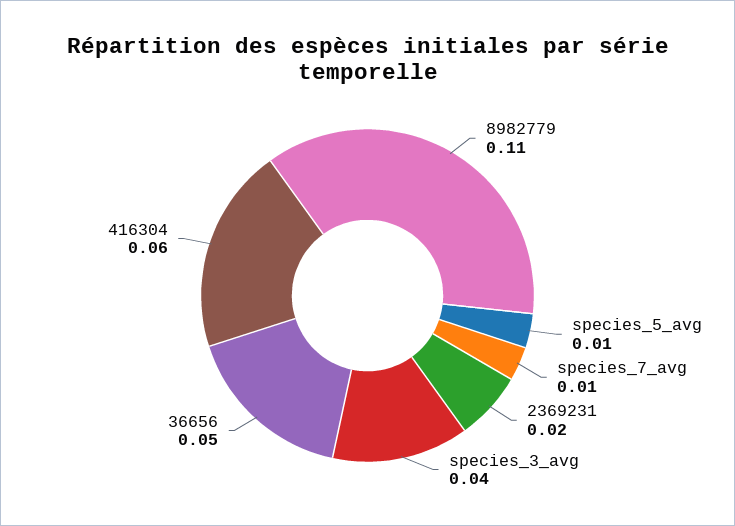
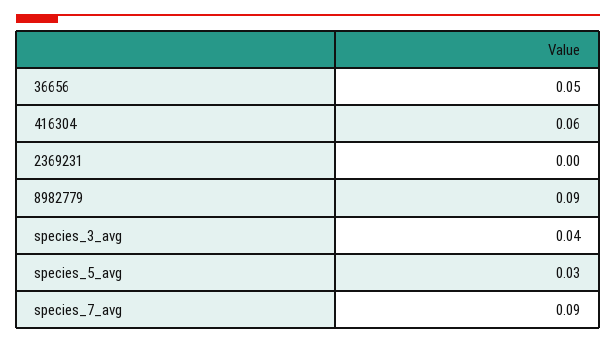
8982779: 0.11 -> 0.09
species_5_avg: 0.01 -> 0.03
species_7_avg: 0.01 -> 0.09
2369231: 0.02 -> 0

